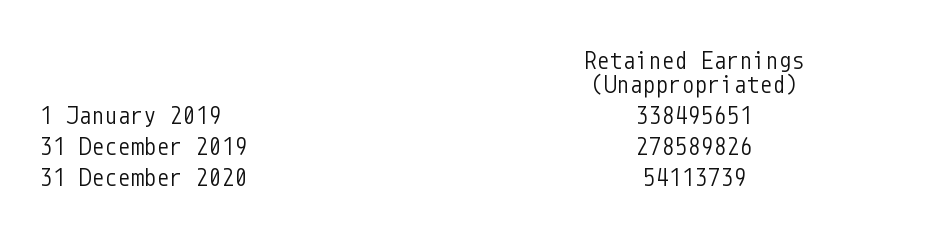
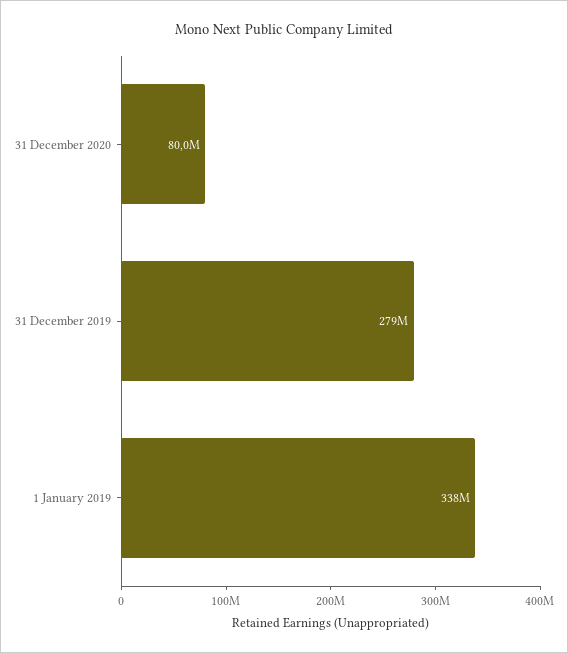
31 December 2020: 54113739 -> 80000000

